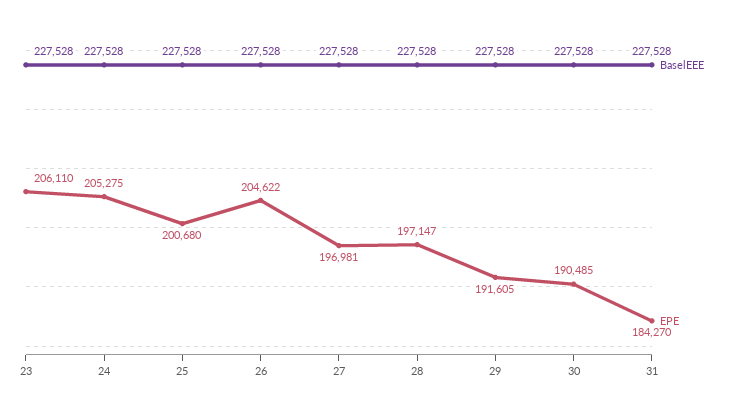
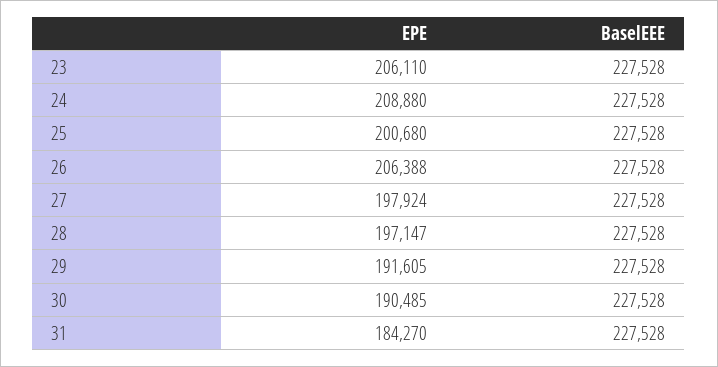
EPE, 24: 205275 -> 208880
EPE, 26: 204622 -> 206388
EPE, 27: 196981 -> 197924

